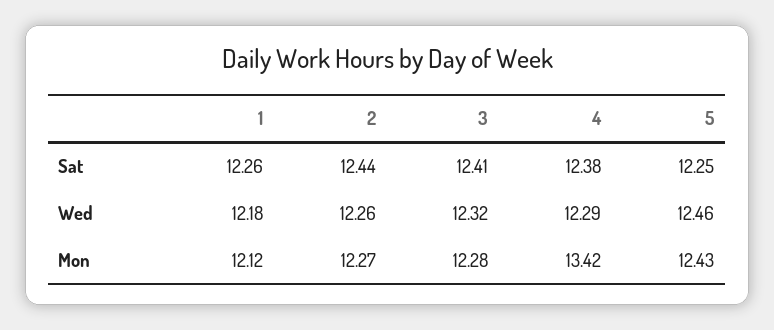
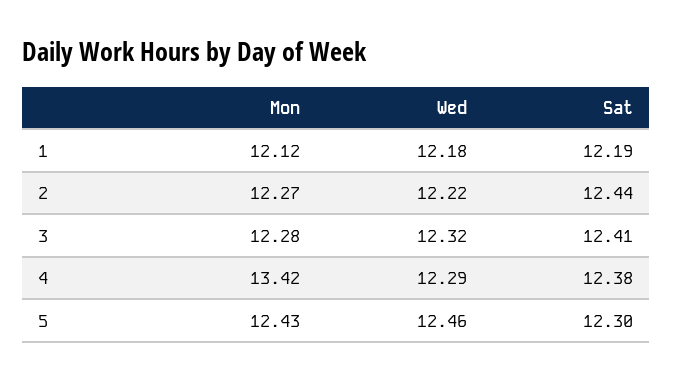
1, Sat: 12.26 -> 12.19
5, Sat: 12.25 -> 12.3
2, Wed: 12.26 -> 12.22

